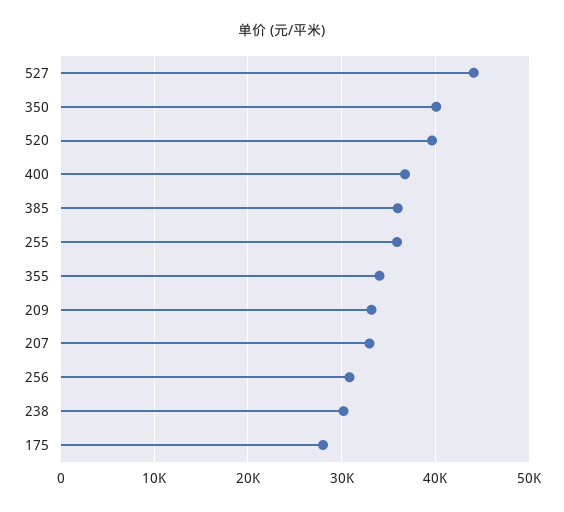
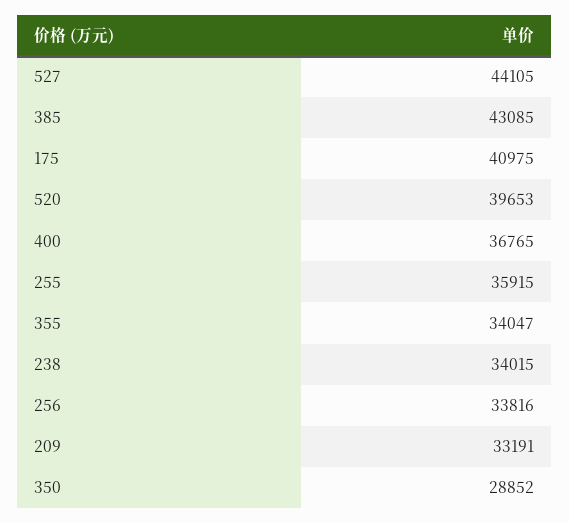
350: 40000 -> 28852
385: 36000 -> 43085
207: 33000 -> none
256: 31000 -> 33816
238: 30000 -> 34015
175: 28000 -> 40975

